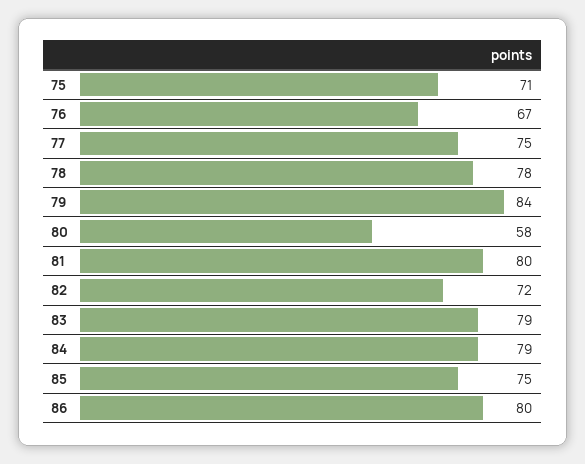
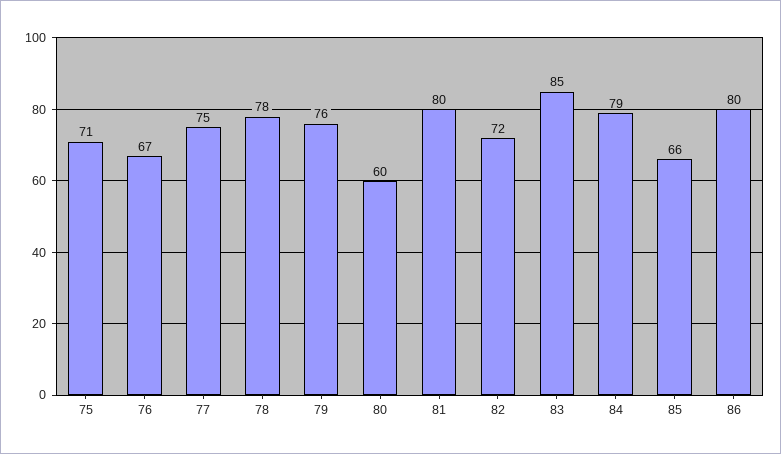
79: 84 -> 76
80: 58 -> 60
83: 79 -> 85
85: 75 -> 66

